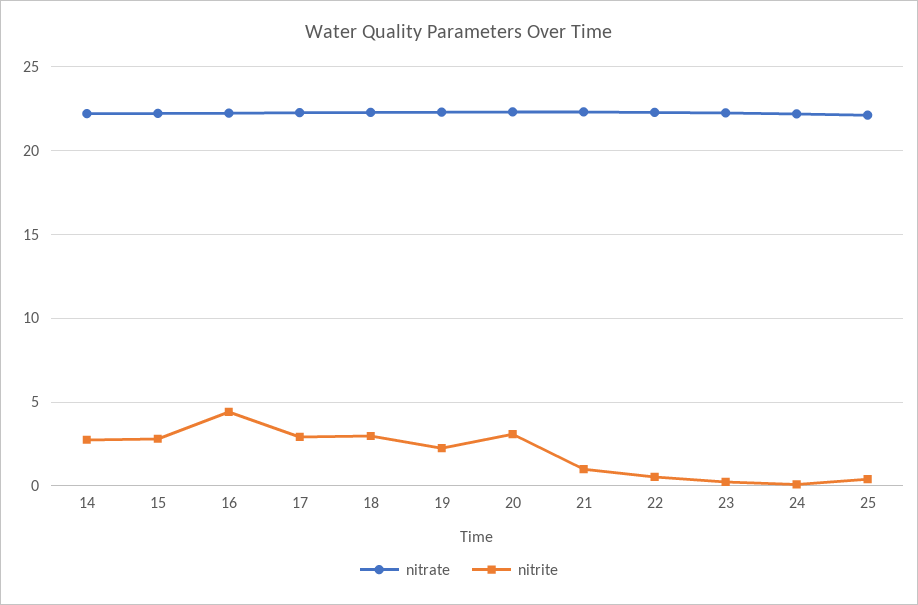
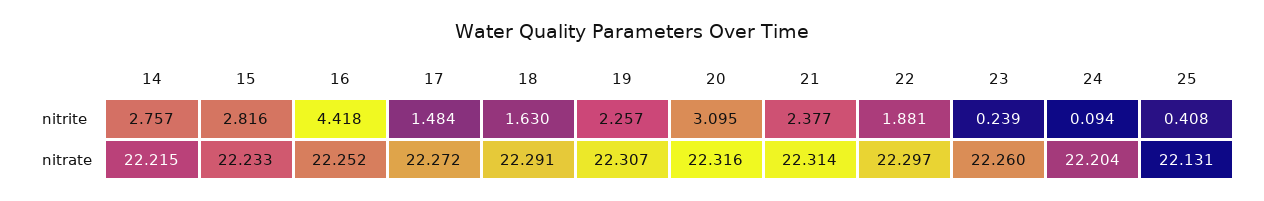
nitrite, 17: 3 -> 1.484
nitrite, 18: 3 -> 1.63
nitrite, 21: 1 -> 2.377
nitrite, 22: 0.5 -> 1.881

